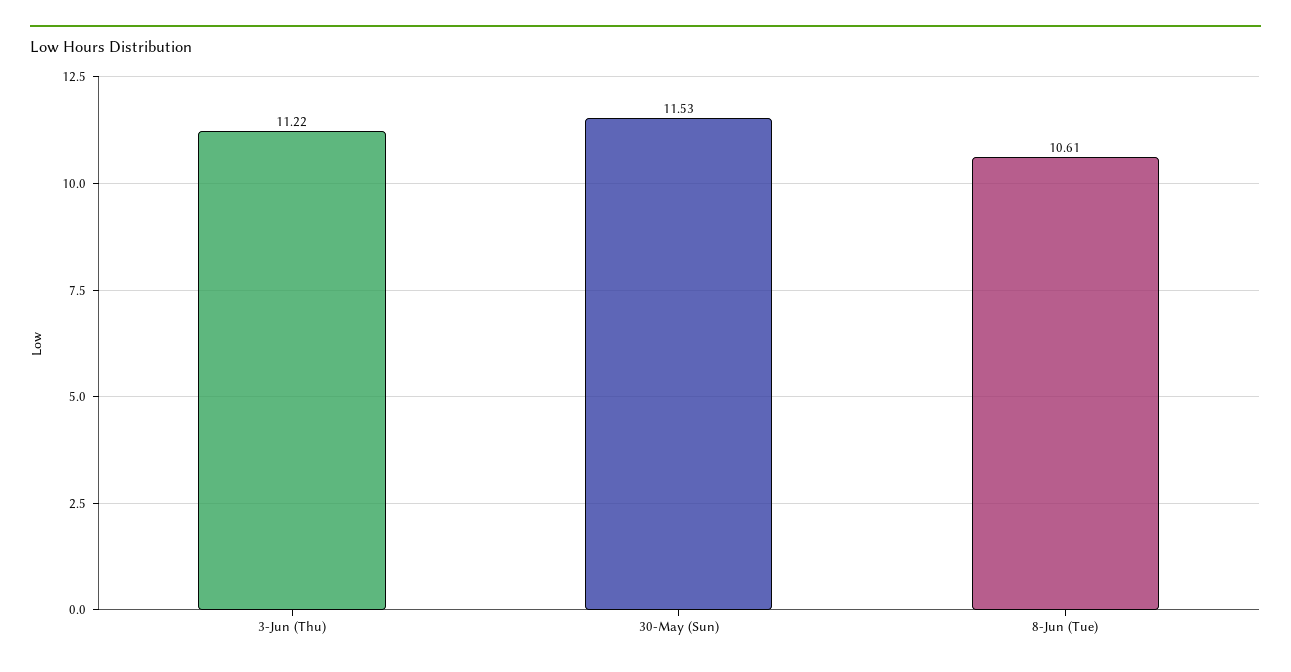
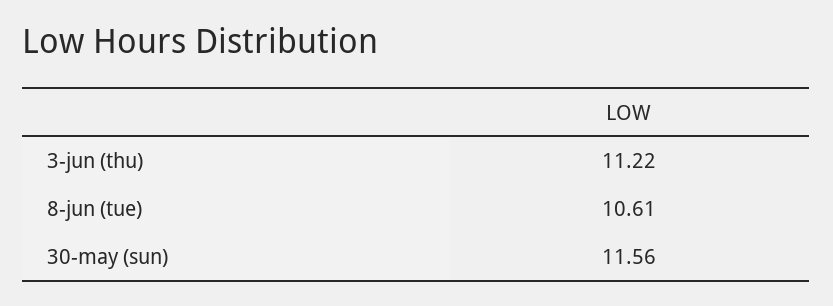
30-May (Sun): 11.53 -> 11.56

